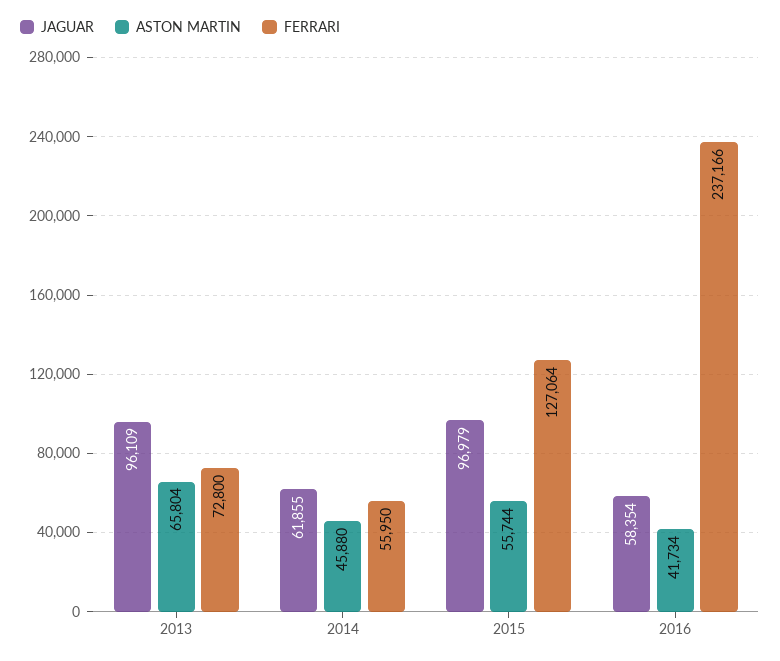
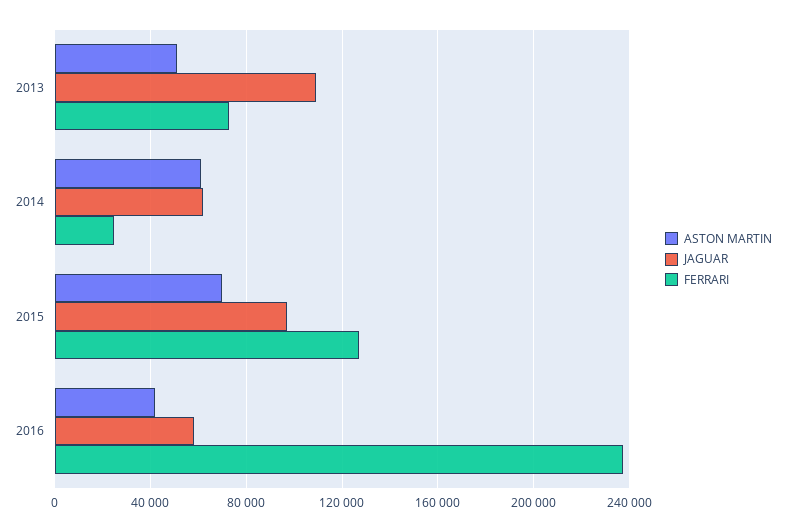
JAGUAR, 2013: 96109 -> 110000
ASTON MARTIN, 2013: 65804 -> 50000
ASTON MARTIN, 2014: 45880 -> 60000
FERRARI, 2014: 55950 -> 25000
ASTON MARTIN, 2015: 55744 -> 70000

